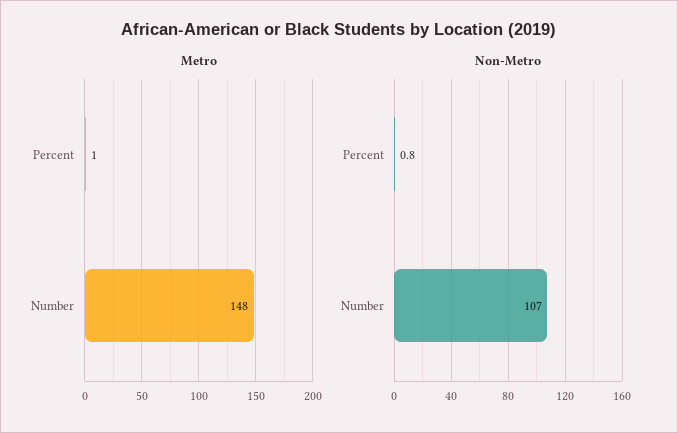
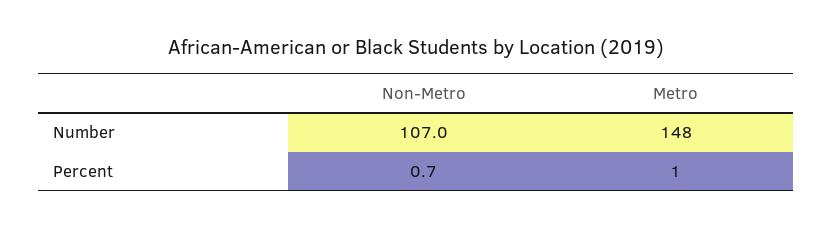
Non-Metro, Percent: 0.8 -> 0.7

